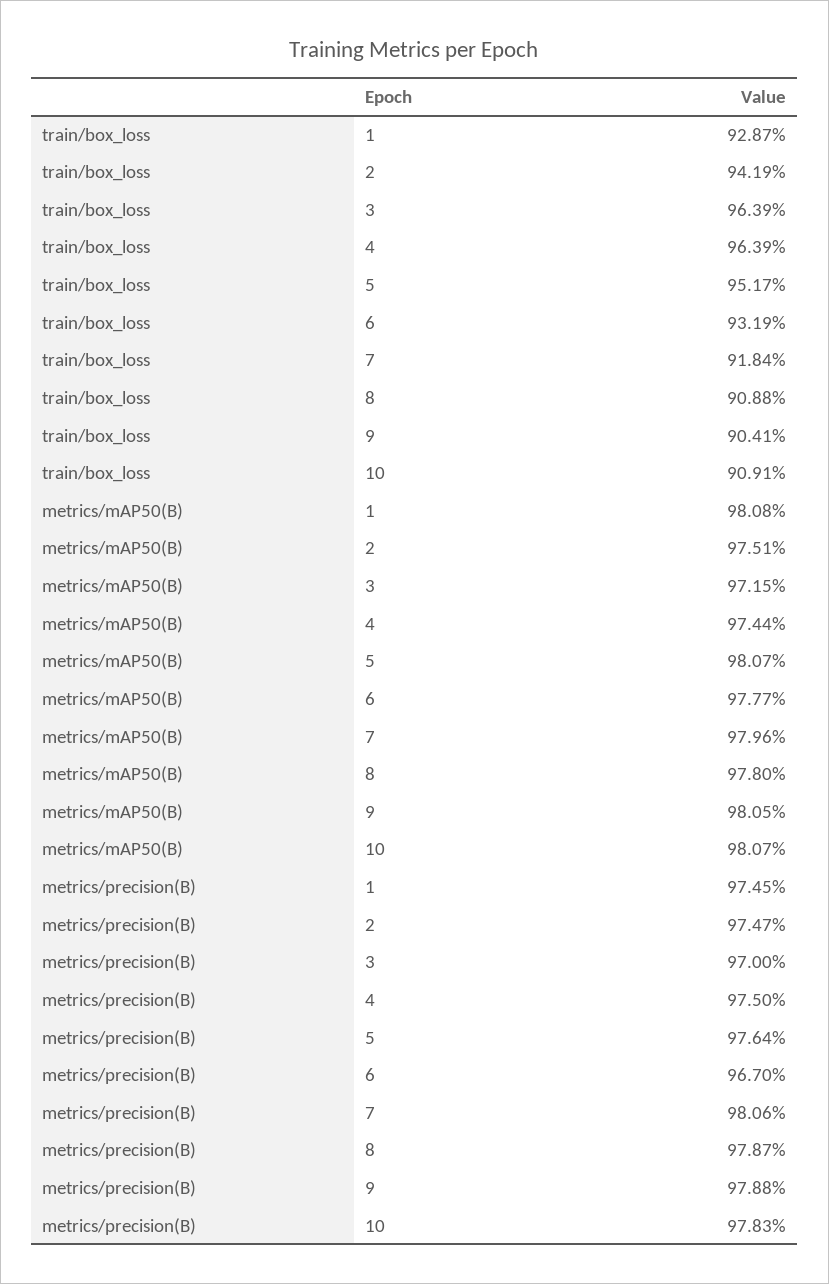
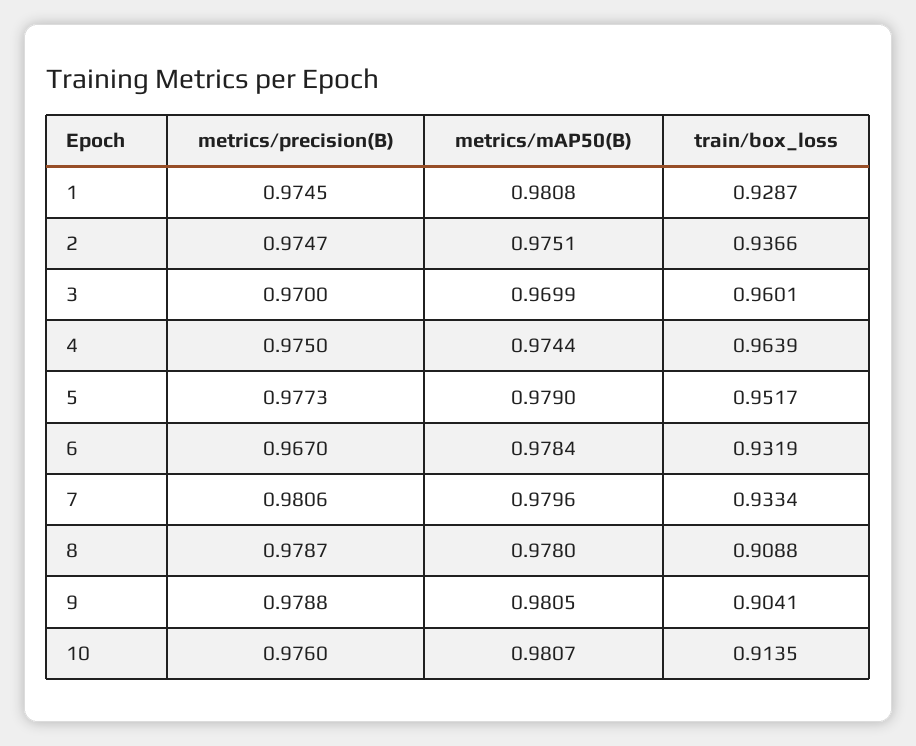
train/box_loss, 2: 0.9419 -> 0.9366
train/box_loss, 3: 0.9639 -> 0.9601
train/box_loss, 7: 0.9184 -> 0.9334
train/box_loss, 10: 0.9091 -> 0.9135
metrics/mAP50(B), 3: 0.9715 -> 0.9699
metrics/mAP50(B), 5: 0.9807 -> 0.979
metrics/mAP50(B), 6: 0.9777 -> 0.9784
metrics/precision(B), 5: 0.9764 -> 0.9773
metrics/precision(B), 10: 0.9783 -> 0.976

